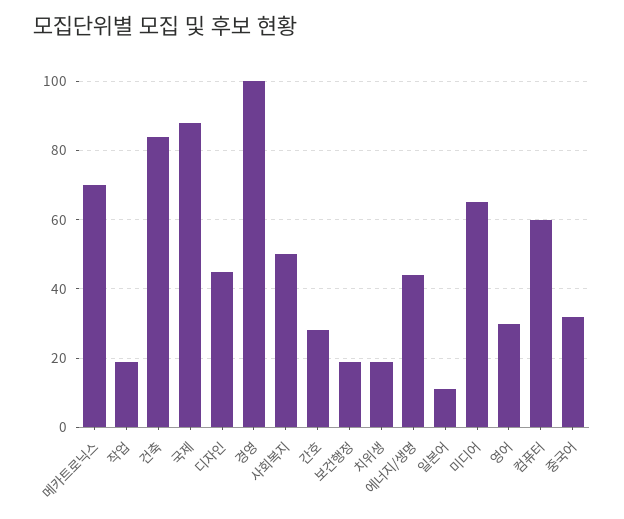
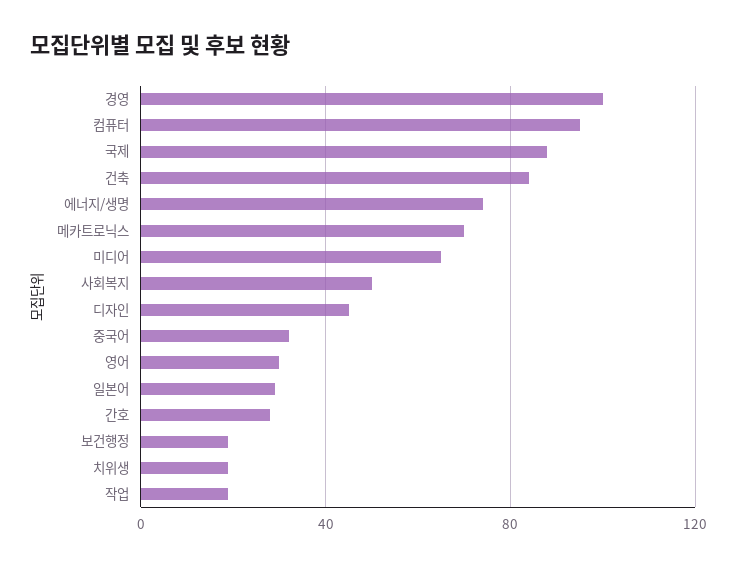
에너지/생명: 45 -> 75
일본어: 10 -> 30
컴퓨터: 60 -> 95

